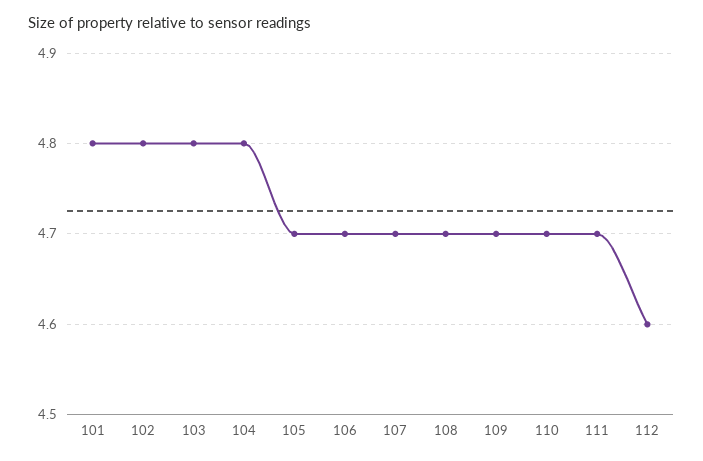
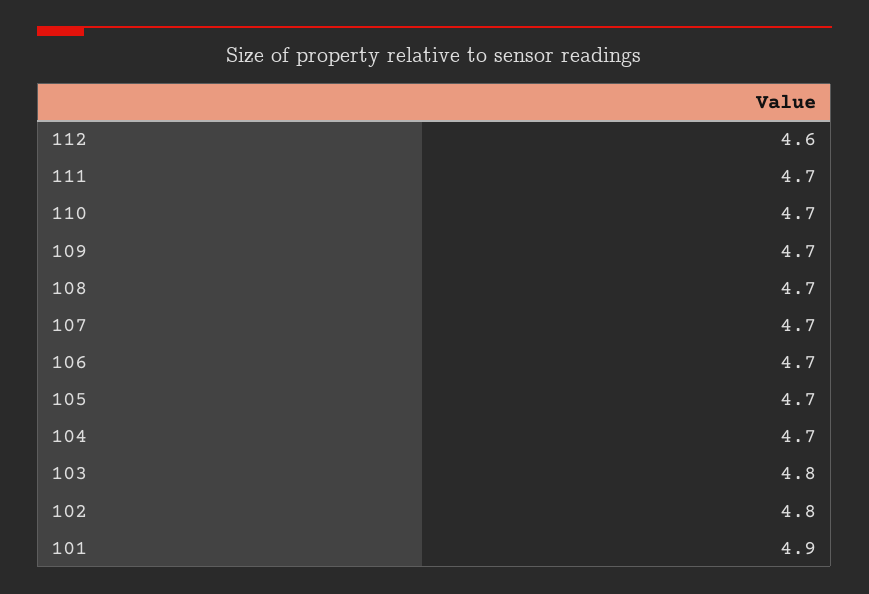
101: 4.8 -> 4.9
104: 4.8 -> 4.7

